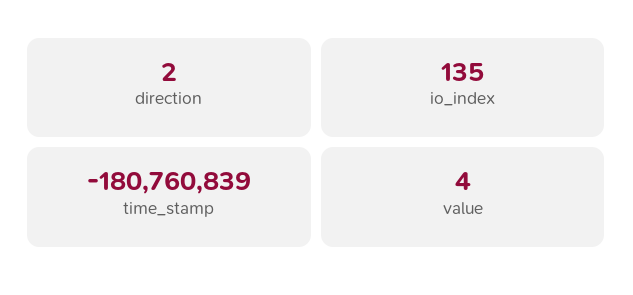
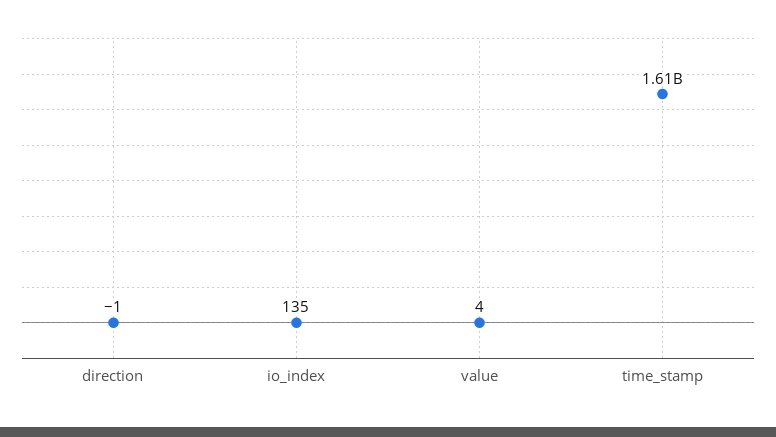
direction: 2 -> -1
time_stamp: -180760839 -> 1610000000

